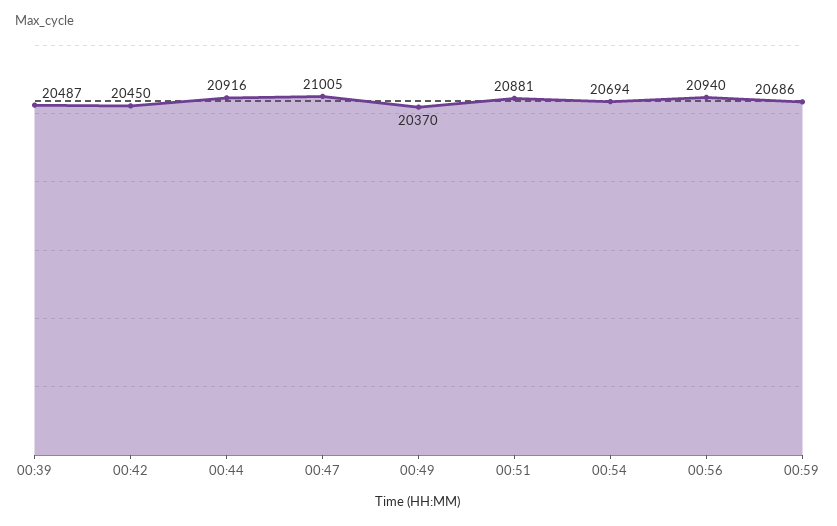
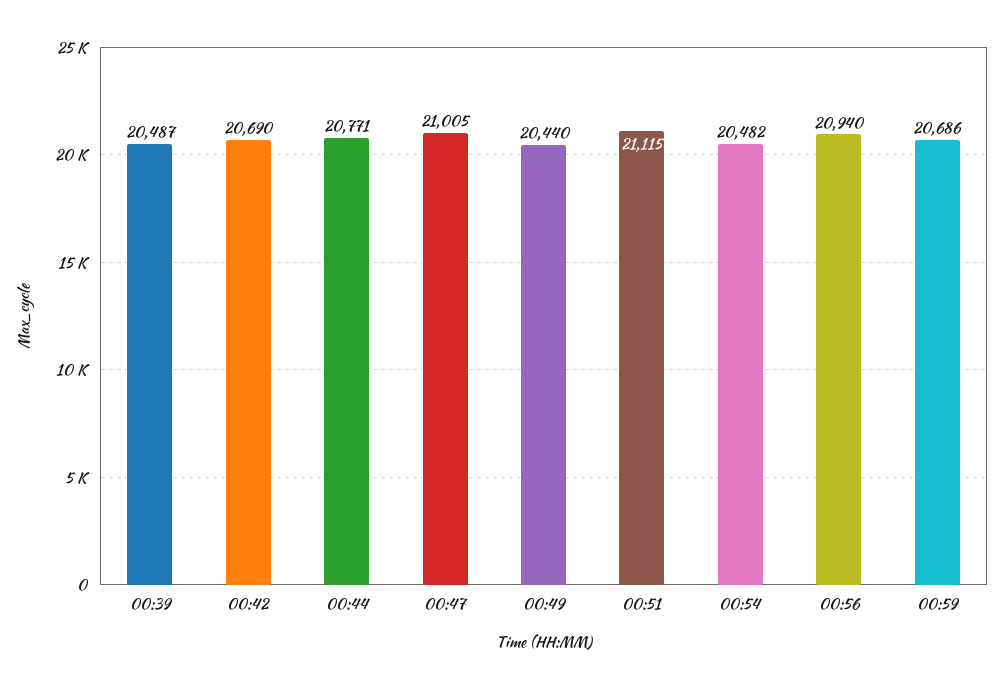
00:42: 20450 -> 20690
00:44: 20916 -> 20771
00:49: 20370 -> 20440
00:51: 20881 -> 21115
00:54: 20694 -> 20482

